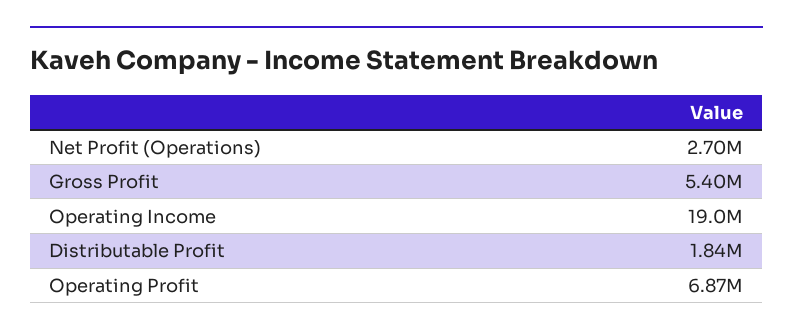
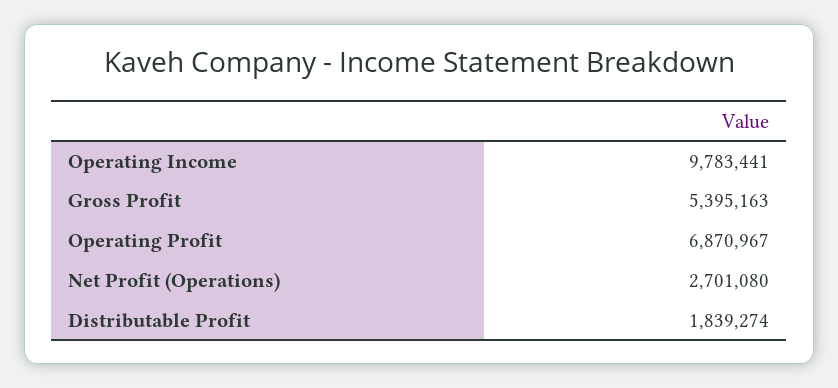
Operating Income: 19000000 -> 9783441

